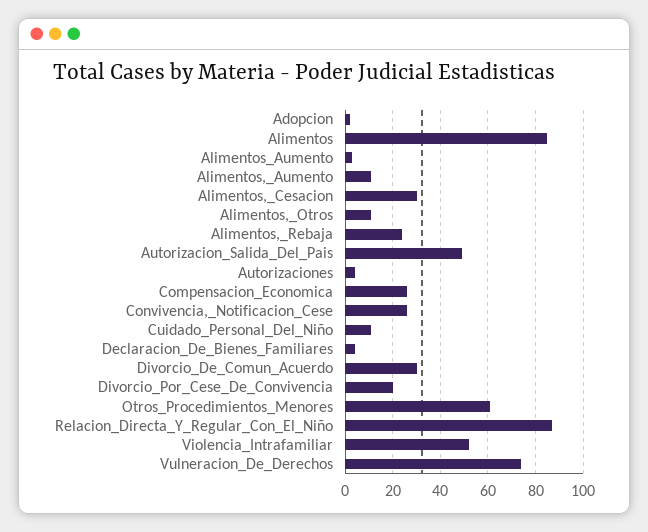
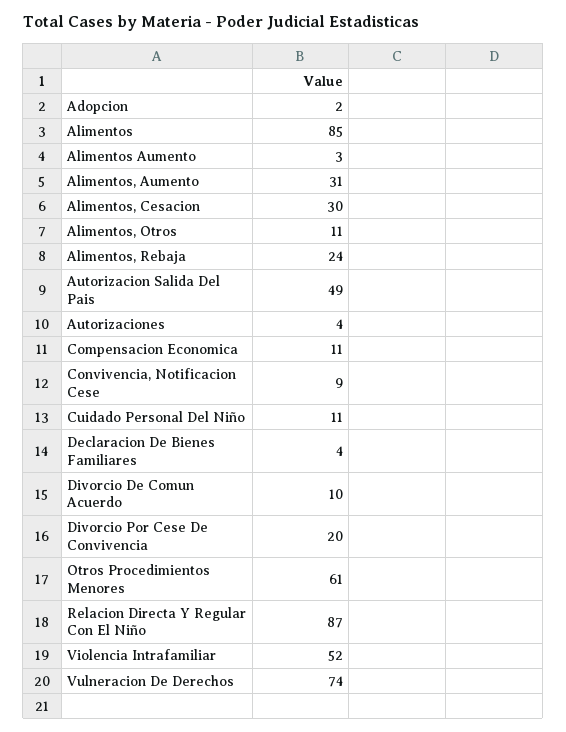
Alimentos,_Aumento: 10 -> 31
Compensacion_Economica: 25 -> 11
Convivencia,_Notificacion_Cese: 25 -> 9
Divorcio_De_Comun_Acuerdo: 30 -> 10

